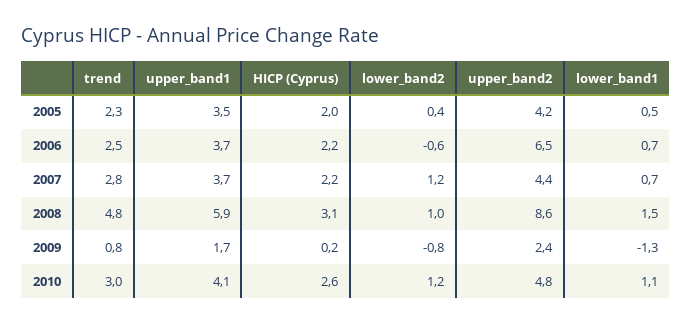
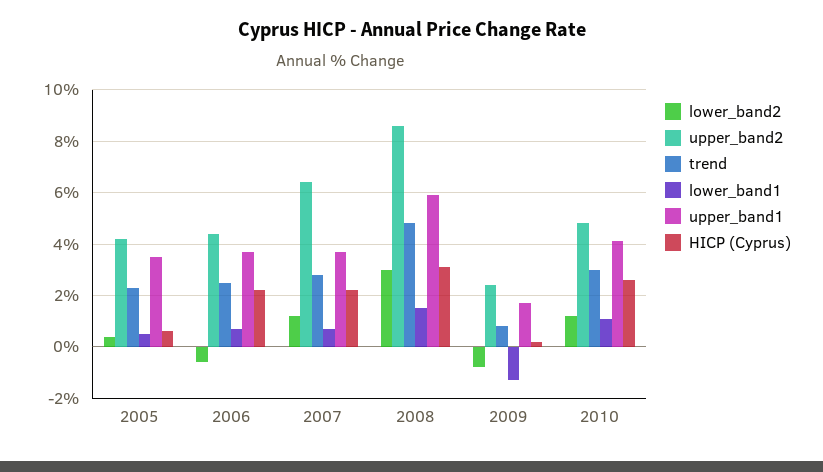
HICP (Cyprus), 2005: 2 -> 0.5
upper_band2, 2006: 6.5 -> 4.5
upper_band2, 2007: 4.4 -> 6.5
lower_band2, 2008: 1 -> 3

